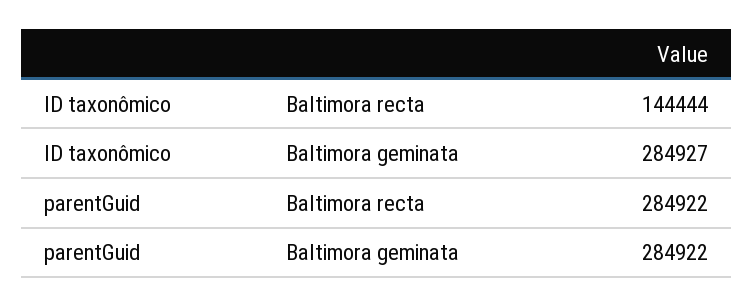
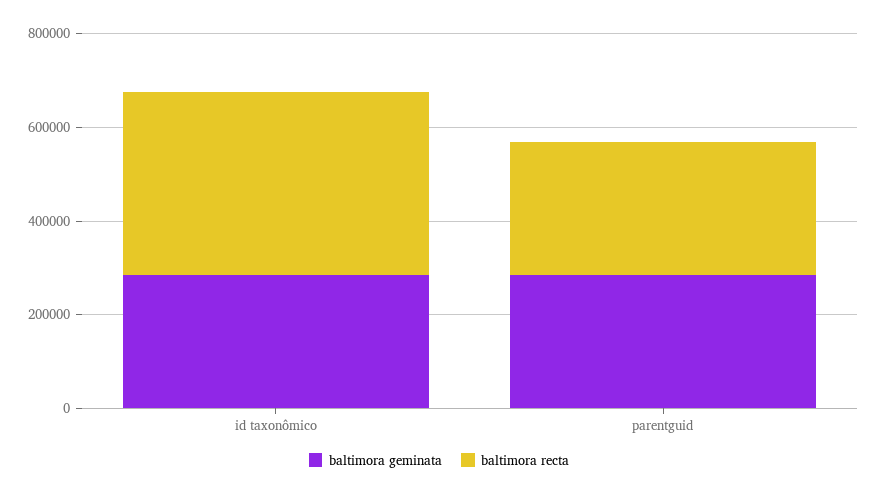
Baltimora recta, ID taxonômico: 144444 -> 400000

